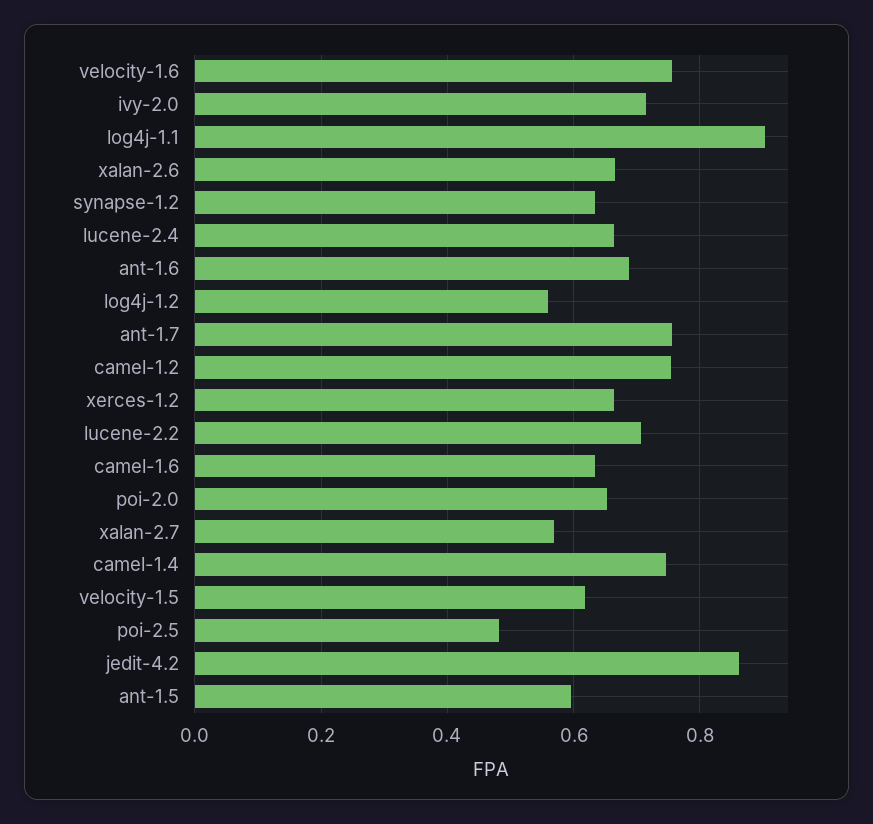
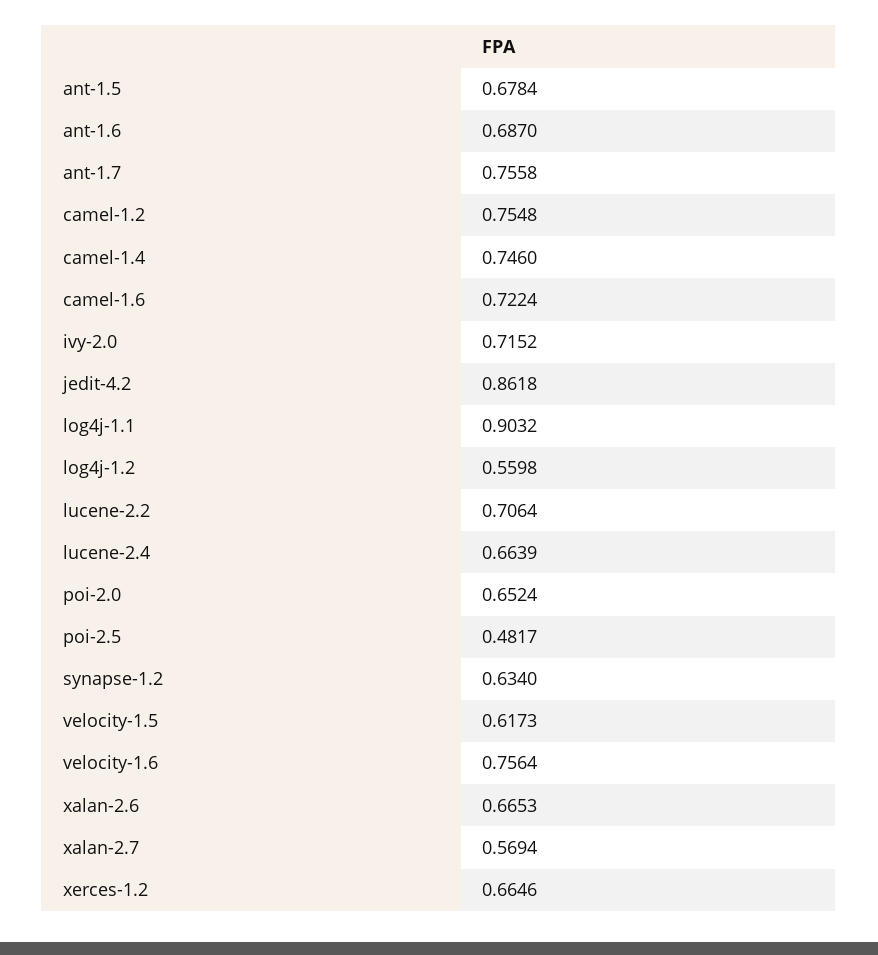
camel-1.6: 0.64 -> 0.7224
ant-1.5: 0.6 -> 0.6784

